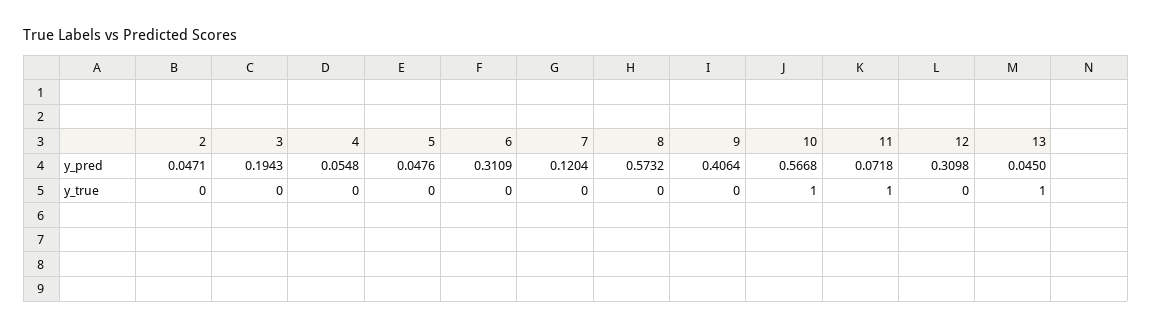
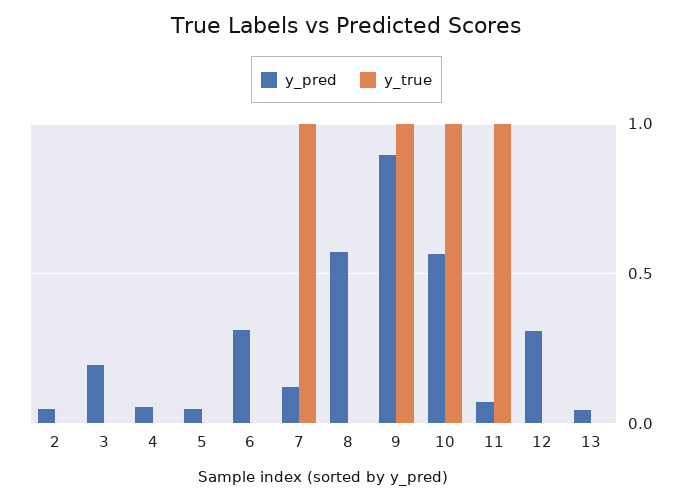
y_pred, 9: 0.4064 -> 0.9
y_true, 7: 0 -> 1
y_true, 9: 0 -> 1
y_true, 13: 1 -> 0

